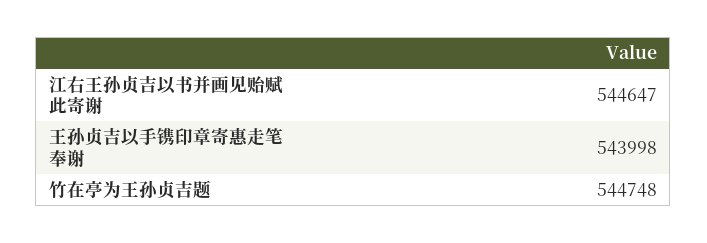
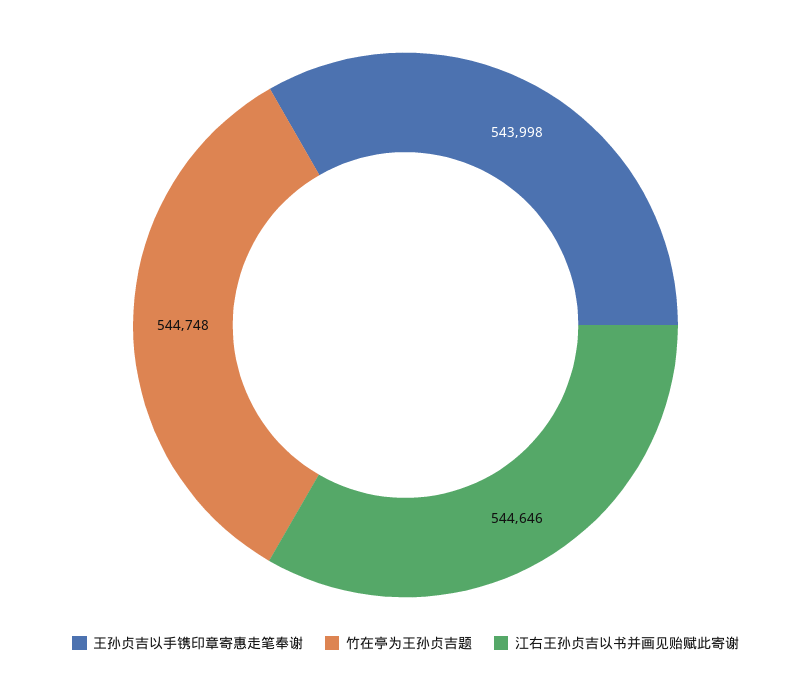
江右王孙贞吉以书并画见贻赋此寄谢: 544647 -> 544646

